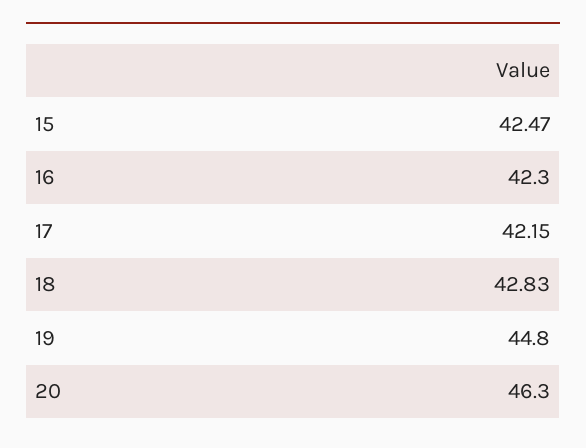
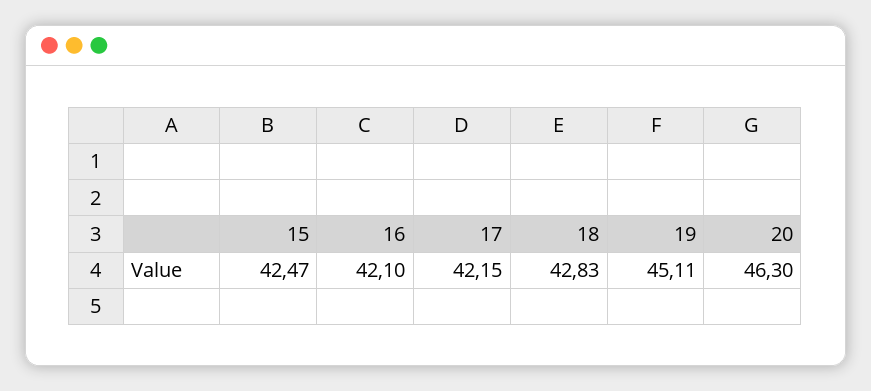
16: 42.3 -> 42.1
19: 44.8 -> 45.11

